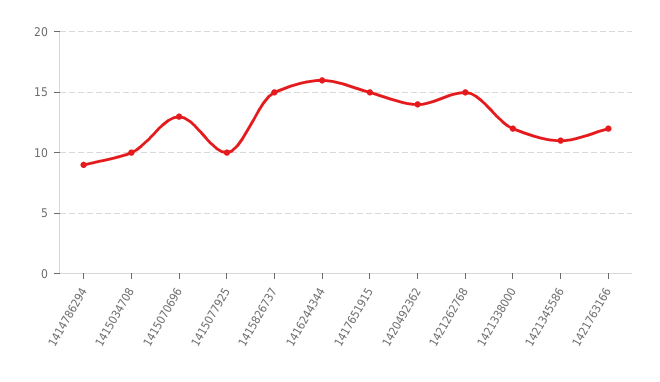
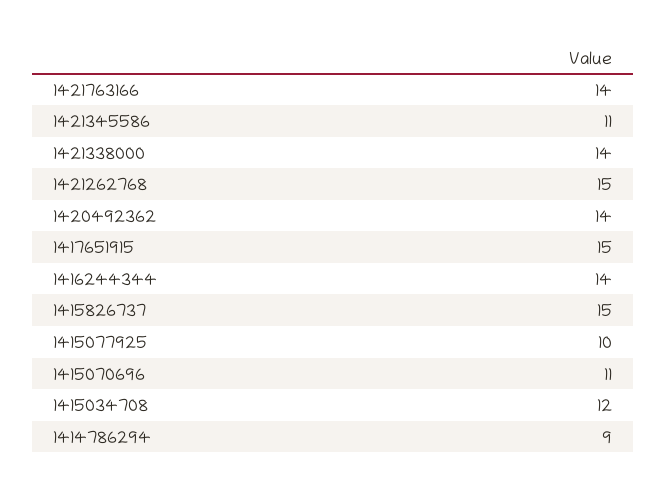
1415034708: 10 -> 12
1415070696: 13 -> 11
1416244344: 16 -> 14
1421338000: 12 -> 14
1421763166: 12 -> 14

